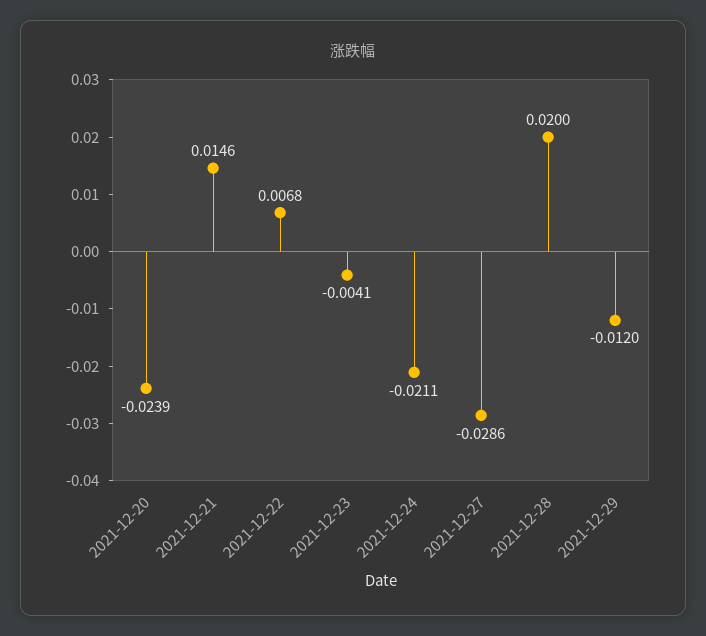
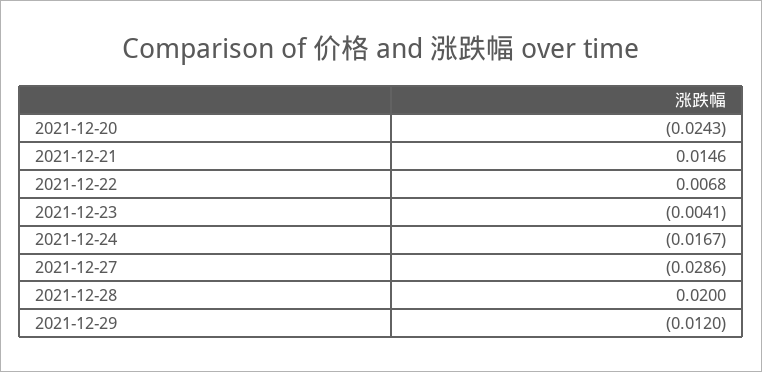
2021-12-20: -0.0239 -> -0.0243
2021-12-24: -0.0211 -> -0.0167

